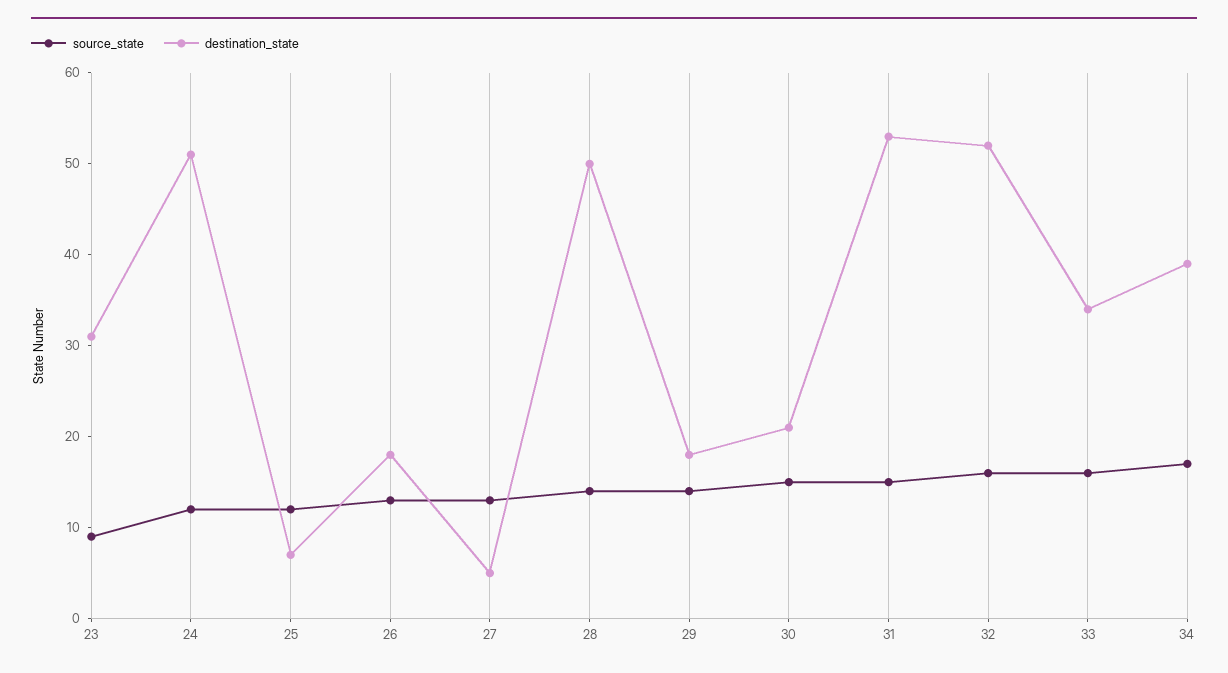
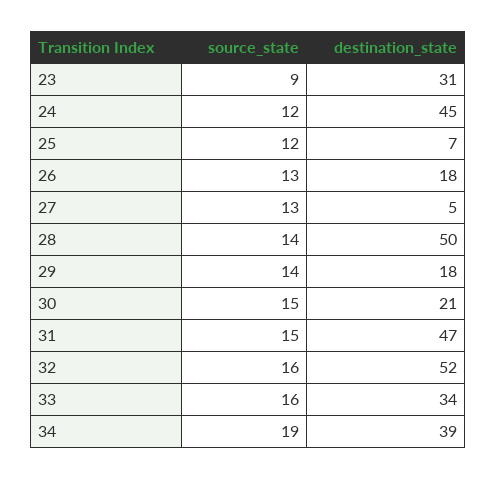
destination_state, 24: 51 -> 45
destination_state, 31: 53 -> 47
source_state, 34: 17 -> 19

